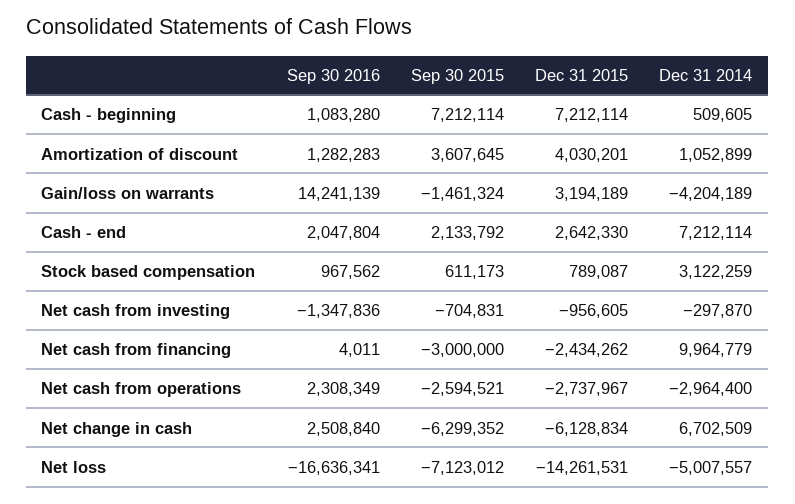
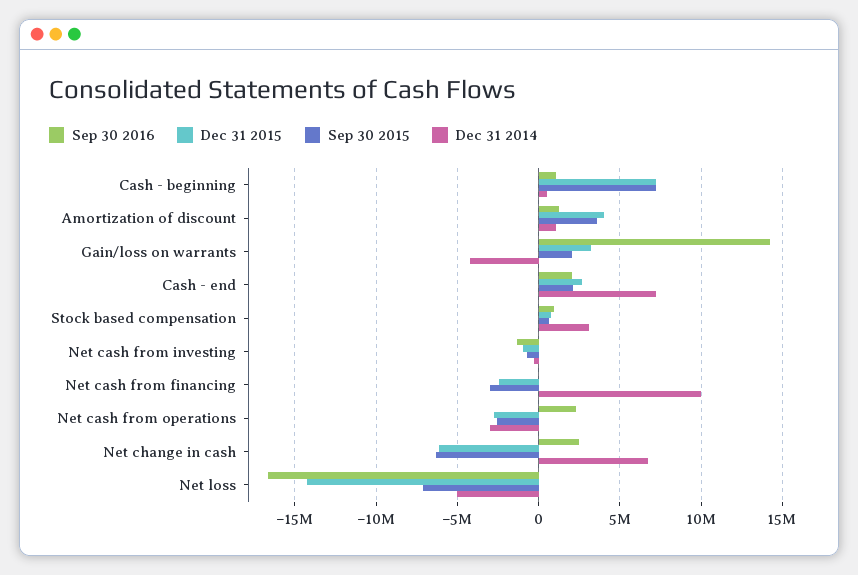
Sep 30 2015, Gain/loss on warrants: -1461324 -> 2000000

